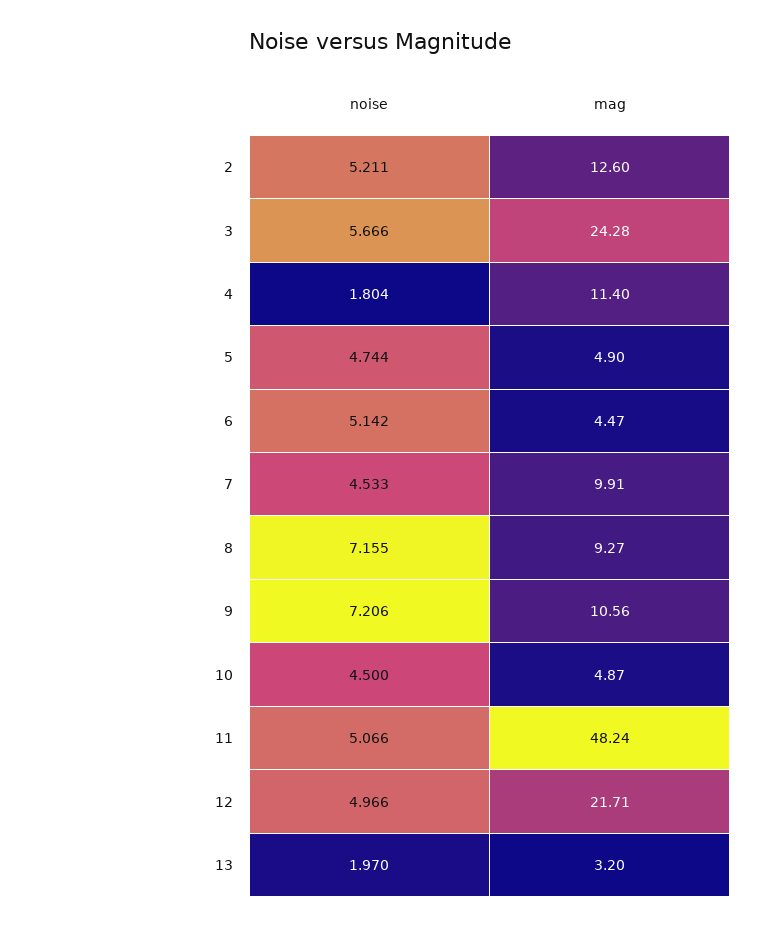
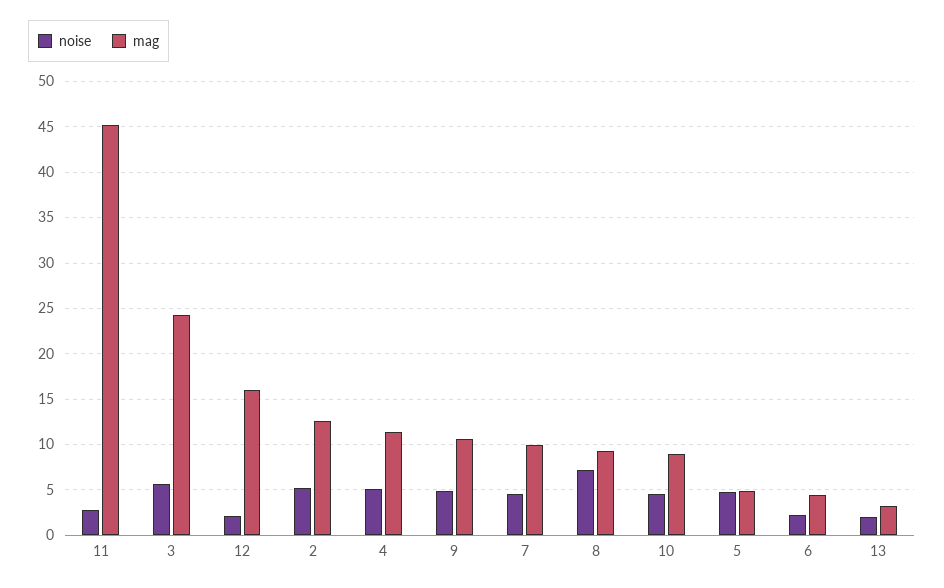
noise, 4: 1.804 -> 5
noise, 6: 5.142 -> 2
noise, 9: 7.206 -> 5
mag, 10: 4.87 -> 9
noise, 11: 5.066 -> 3
mag, 11: 48.24 -> 45
noise, 12: 4.966 -> 2
mag, 12: 21.71 -> 16

